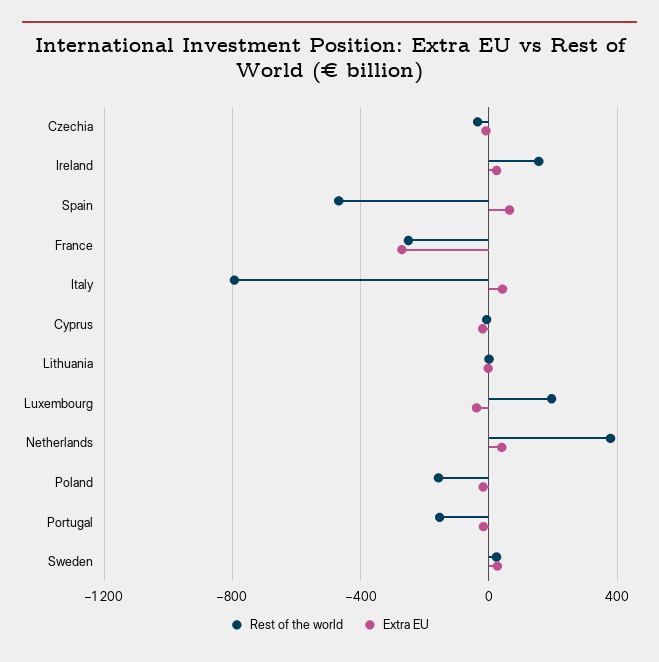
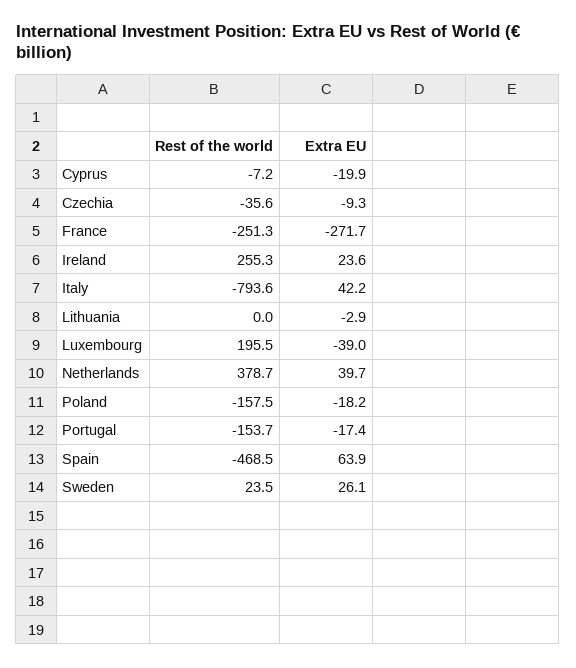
Rest of the world, Ireland: 150 -> 255.3

